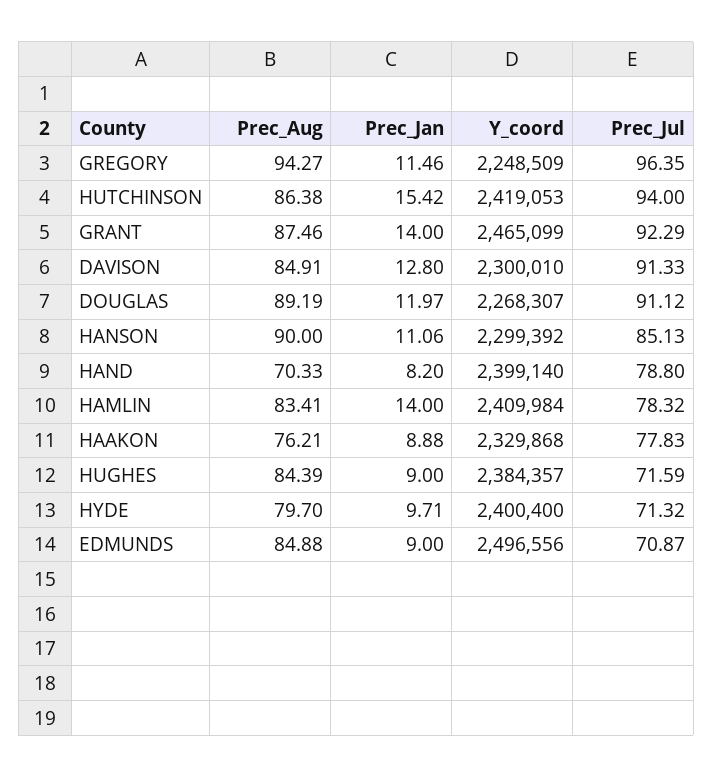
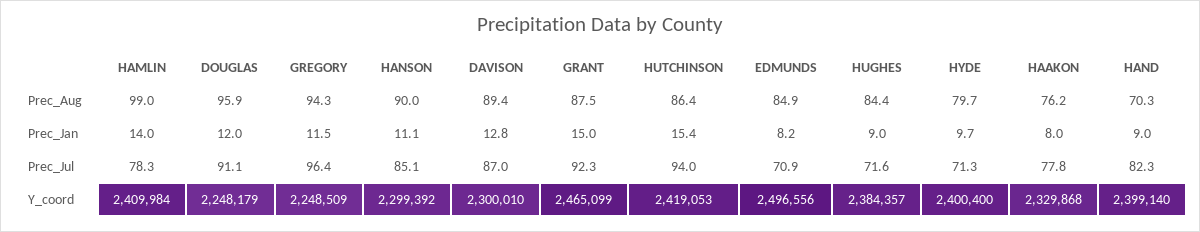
Prec_Jan, GRANT: 14 -> 15
Prec_Aug, DAVISON: 84.91 -> 89.4
Prec_Jul, DAVISON: 91.33 -> 87
Prec_Aug, DOUGLAS: 89.19 -> 95.9
Y_coord, DOUGLAS: 2268307 -> 2248179
Prec_Jan, HAND: 8.2 -> 9
Prec_Jul, HAND: 78.8 -> 82.3
Prec_Aug, HAMLIN: 83.41 -> 99
Prec_Jan, HAAKON: 8.88 -> 8
Prec_Jan, EDMUNDS: 9 -> 8.2

